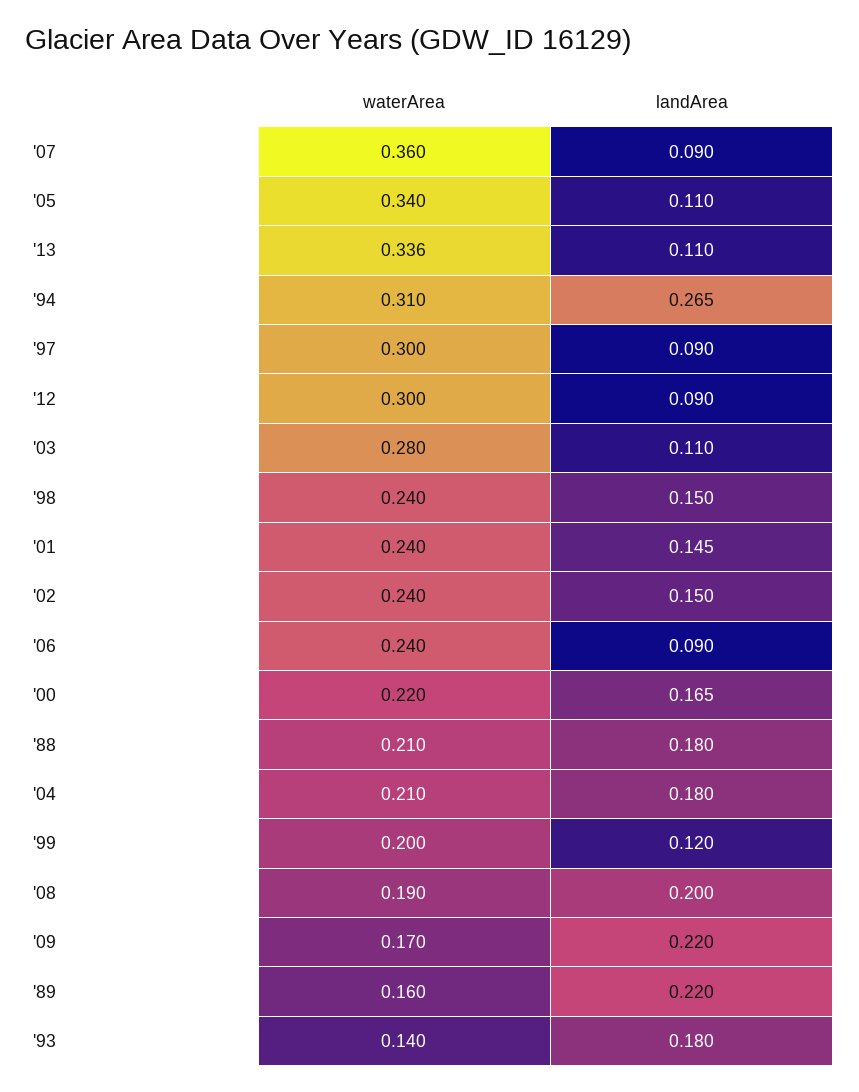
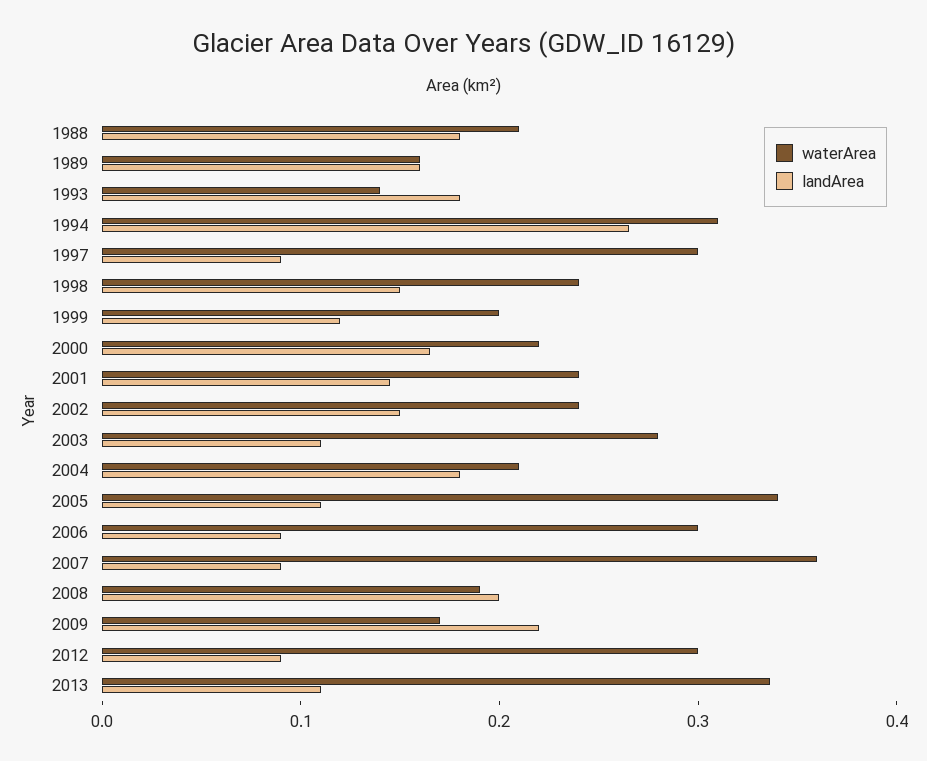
waterArea, '06: 0.24 -> 0.3
landArea, '89: 0.22 -> 0.16

